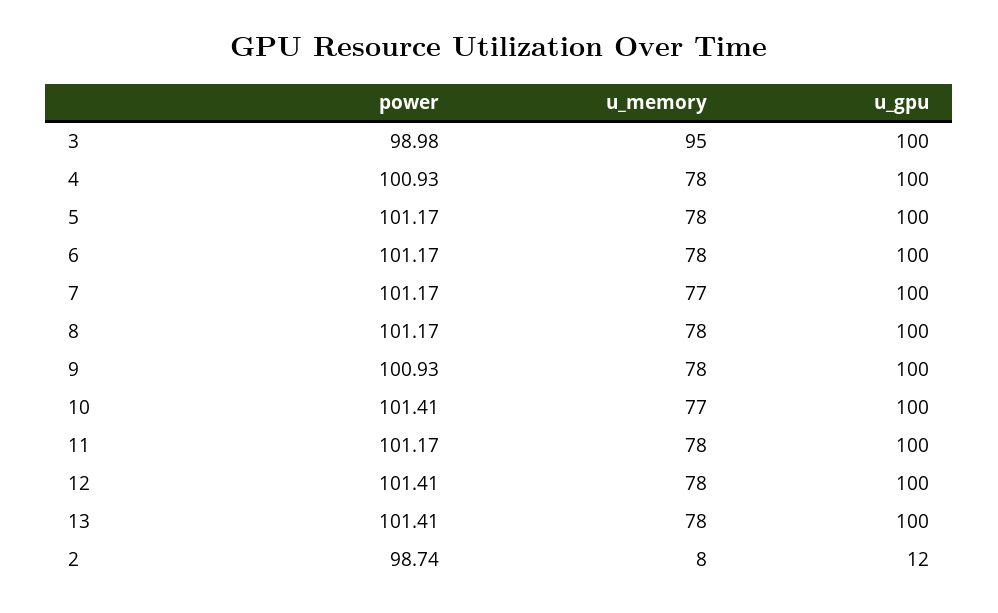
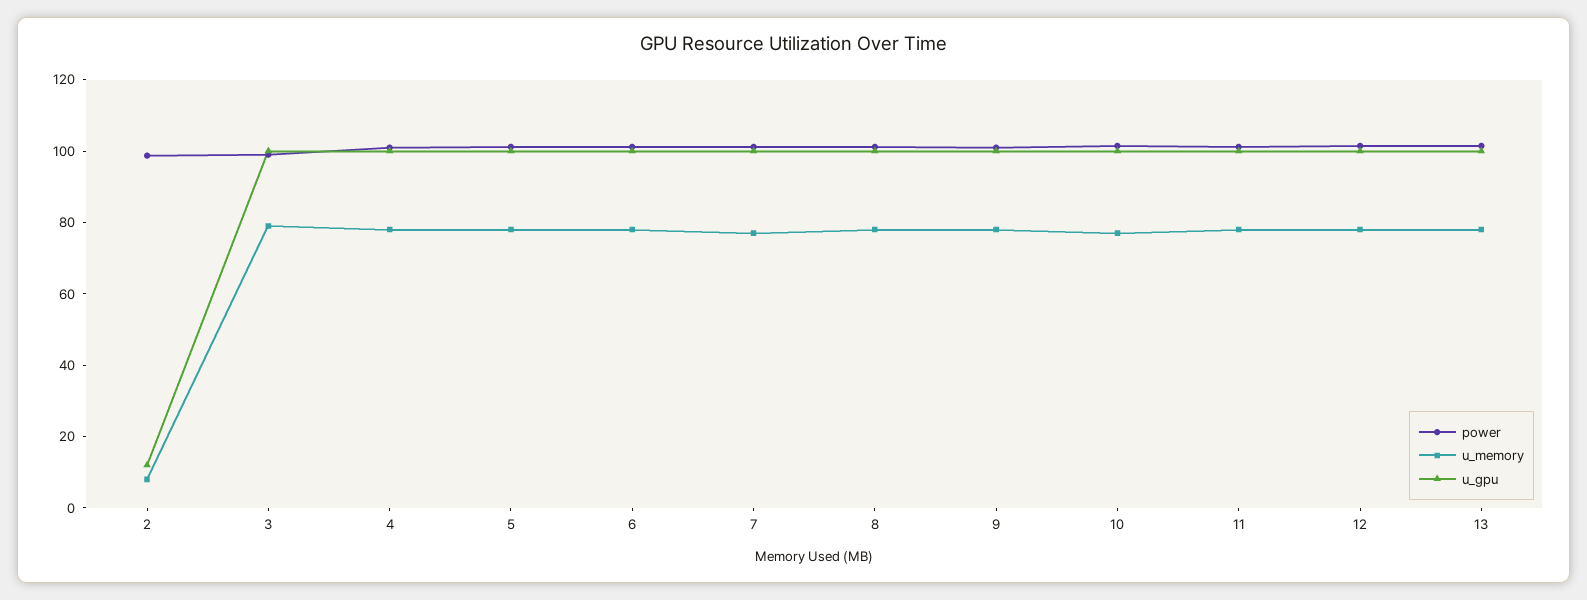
u_memory, 3: 95 -> 80

